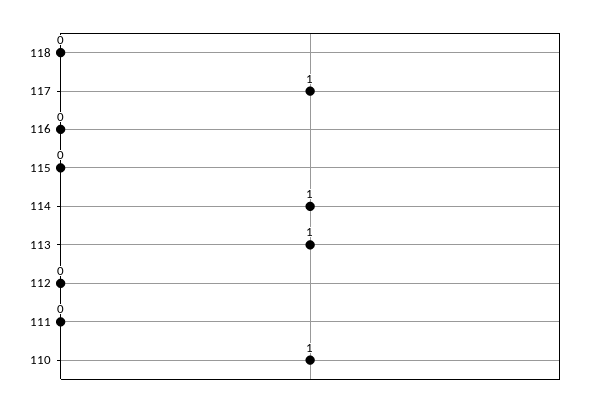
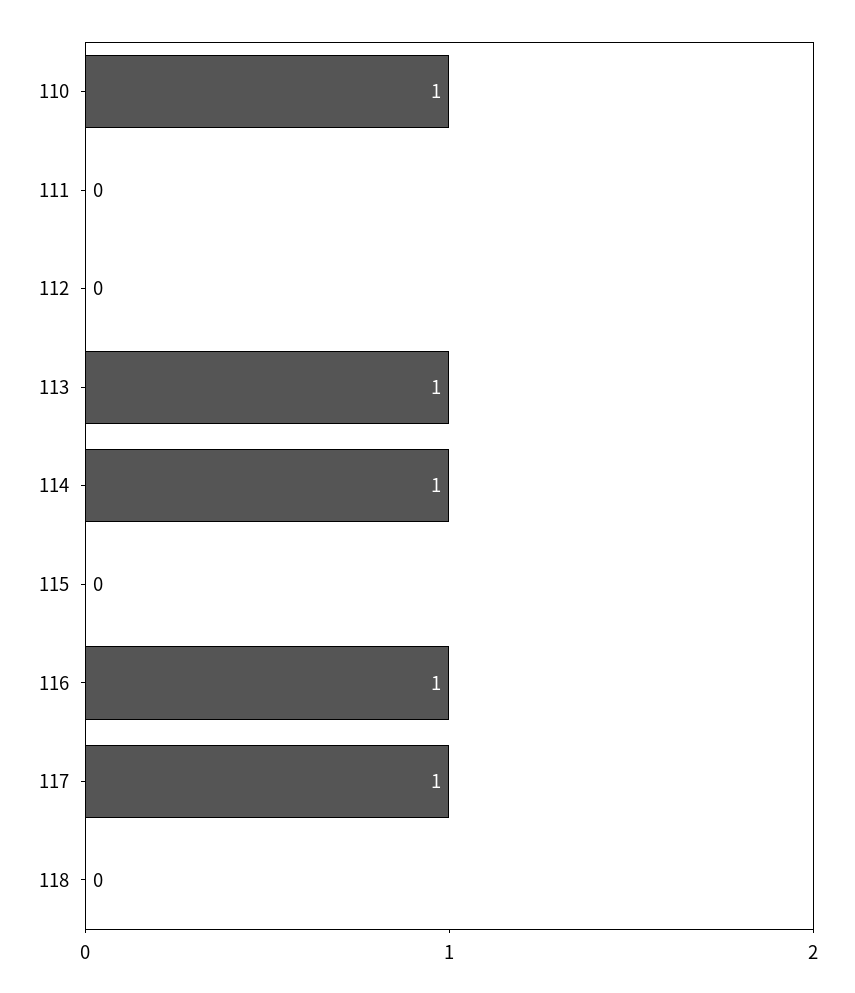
116: 0 -> 1

